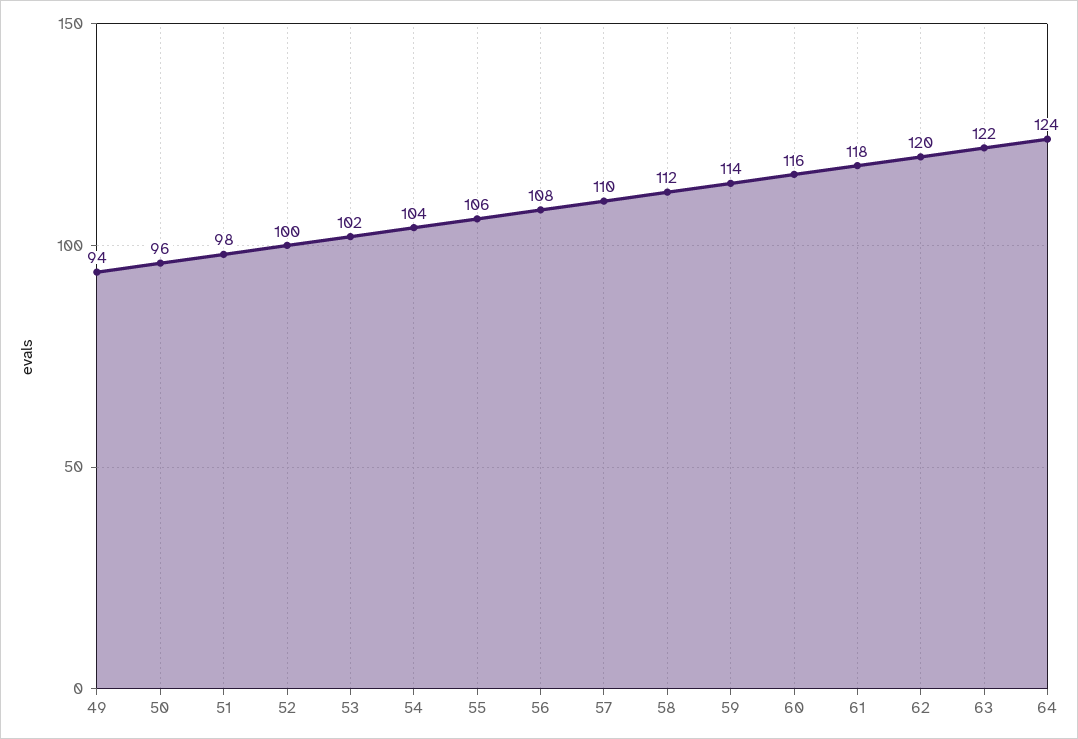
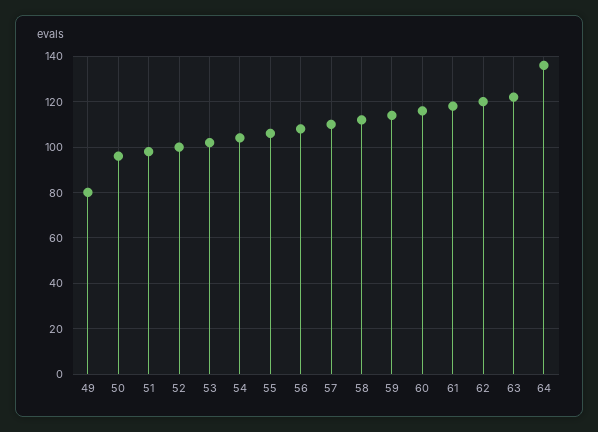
49: 94 -> 80
64: 124 -> 135

